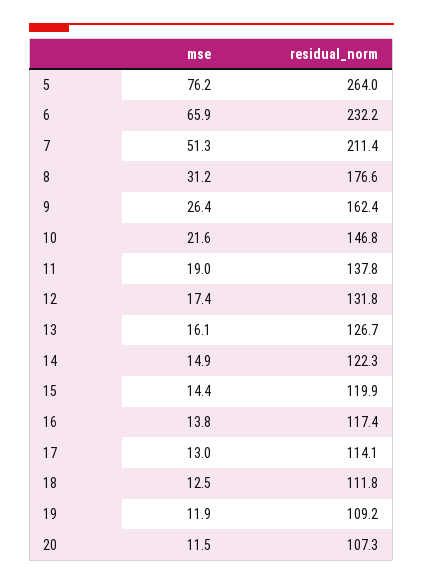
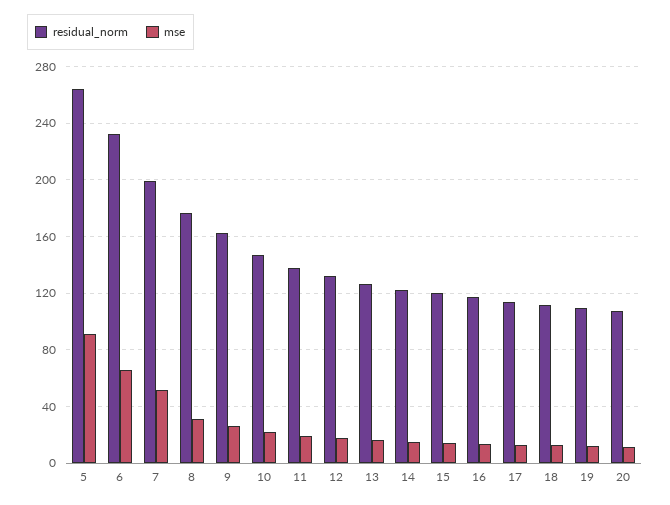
mse, 5: 76.2 -> 90
residual_norm, 7: 211.4 -> 200

